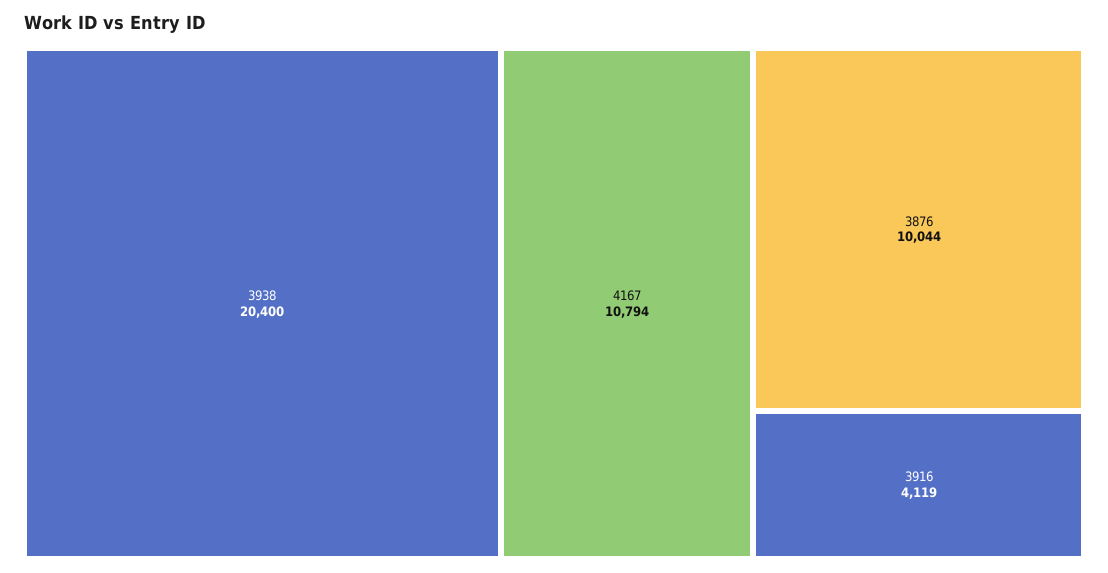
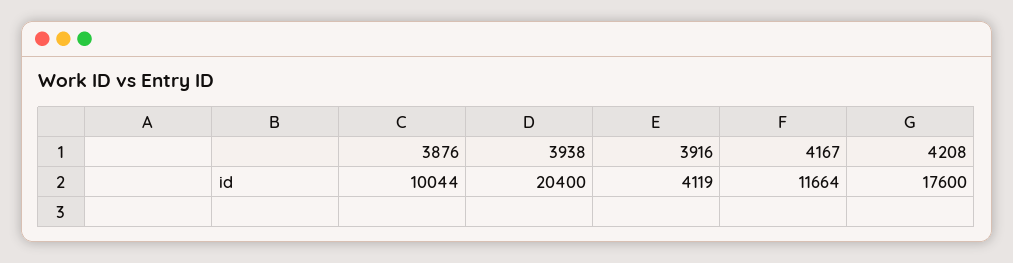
4167: 10794 -> 11664
4208: none -> 17600

